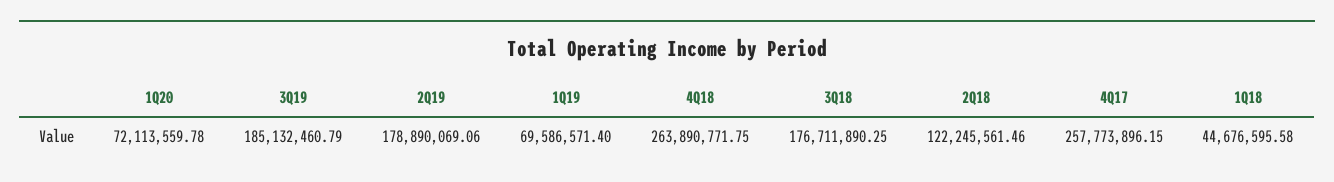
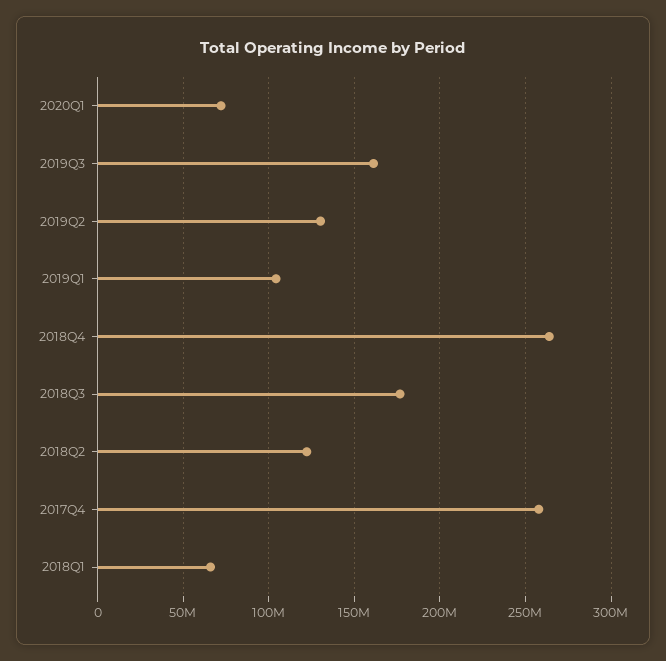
3Q19: 185132460.79 -> 160000000
2Q19: 178890069.06 -> 130000000
1Q19: 69586571.4 -> 105000000
1Q18: 44676595.58 -> 65000000

